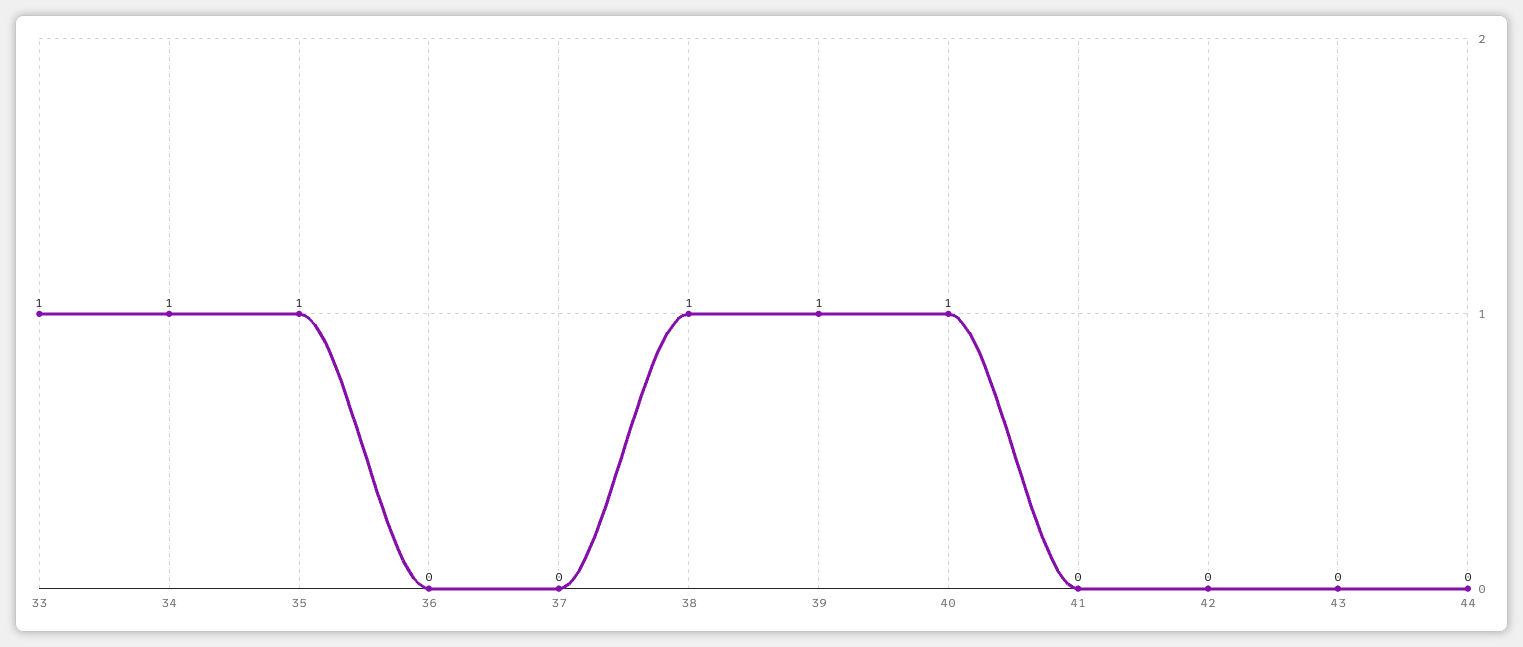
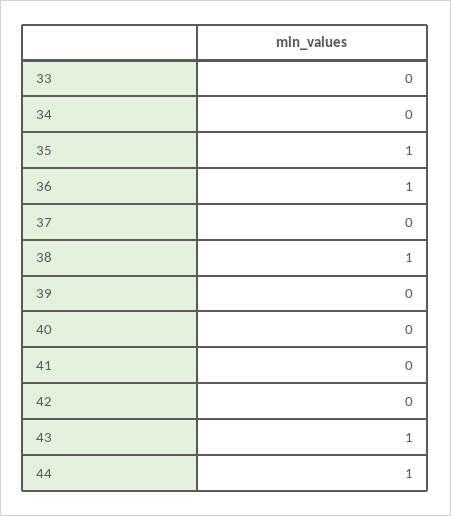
33: 1 -> 0
34: 1 -> 0
36: 0 -> 1
39: 1 -> 0
40: 1 -> 0
43: 0 -> 1
44: 0 -> 1

